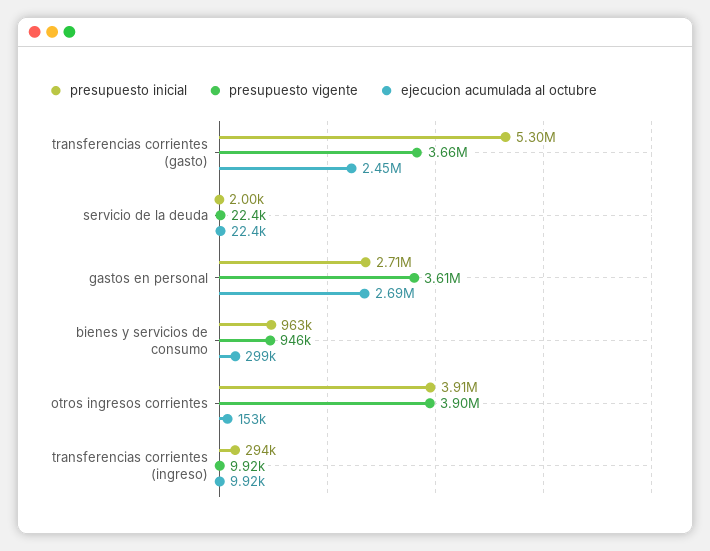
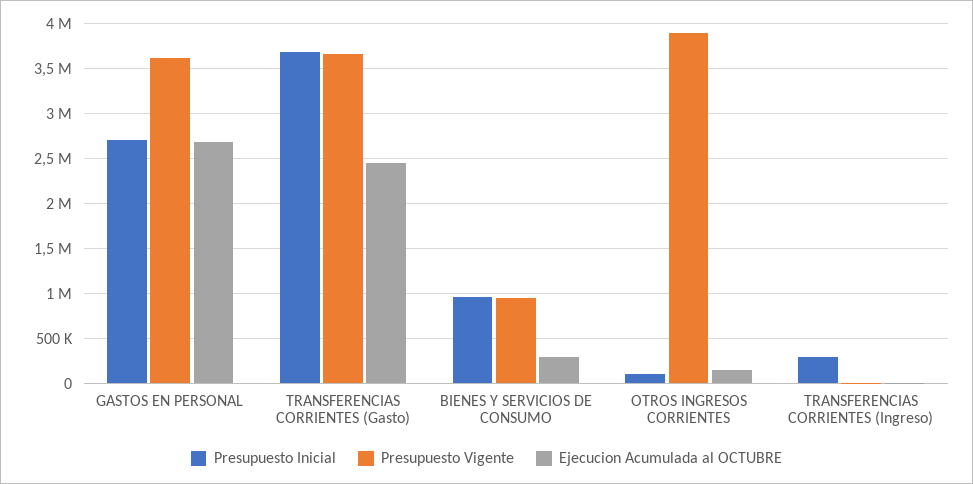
presupuesto inicial, transferencias corrientes (gasto): 5300000 -> 3700000
presupuesto inicial, servicio de la deuda: 2000 -> none
presupuesto vigente, servicio de la deuda: 22400 -> none
ejecucion acumulada al octubre, servicio de la deuda: 22400 -> none
presupuesto inicial, otros ingresos corrientes: 3910000 -> 100000

